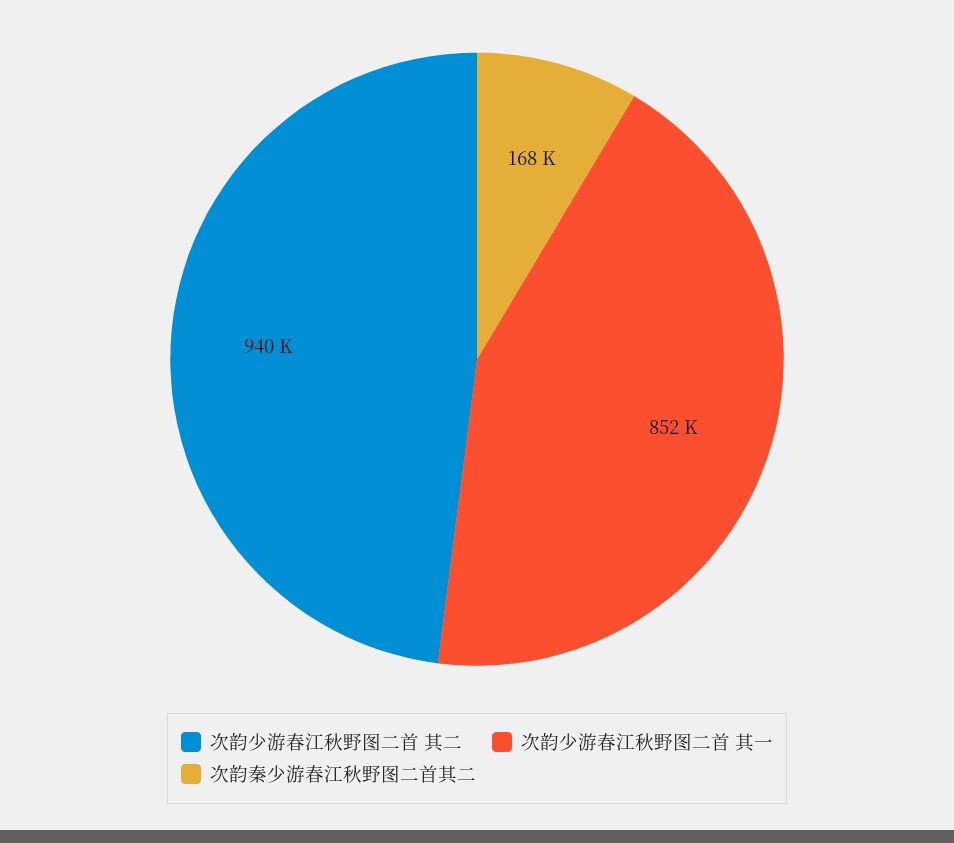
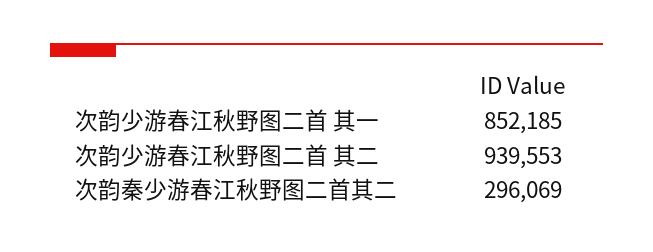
次韵秦少游春江秋野图二首其二: 168000 -> 296069

